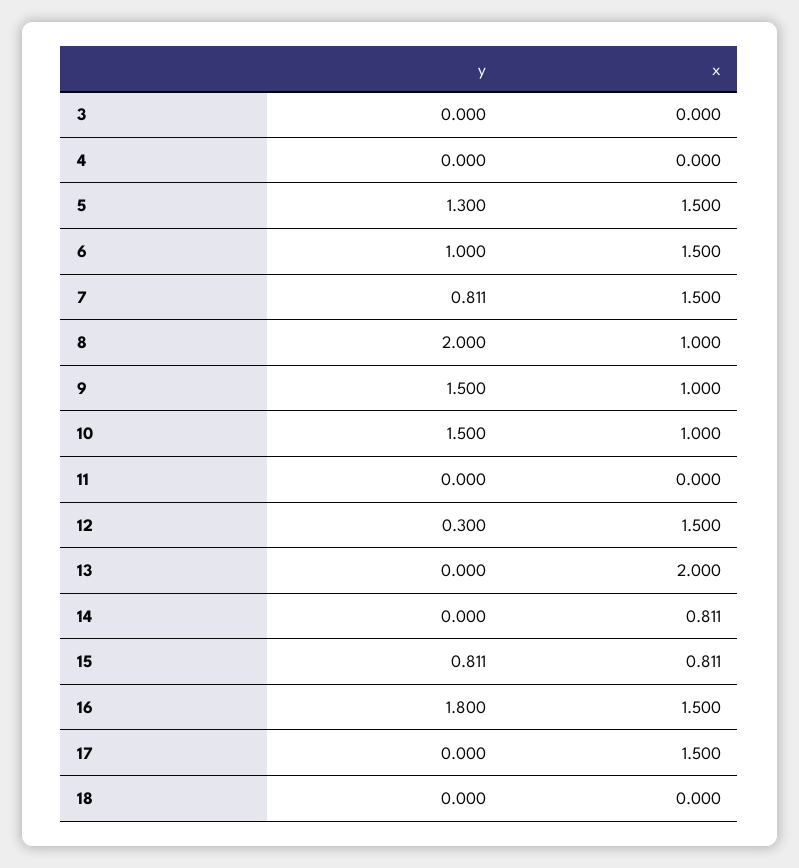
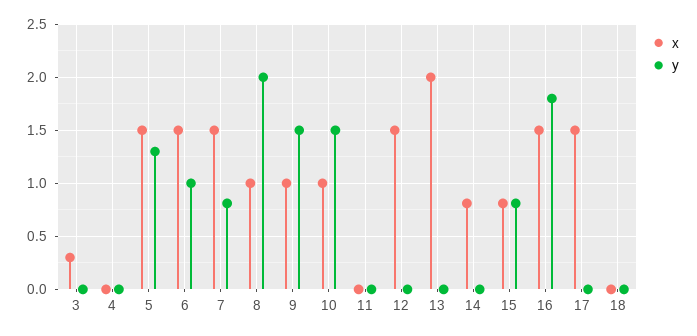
x, 3: 0 -> 0.3
y, 12: 0.3 -> 0

